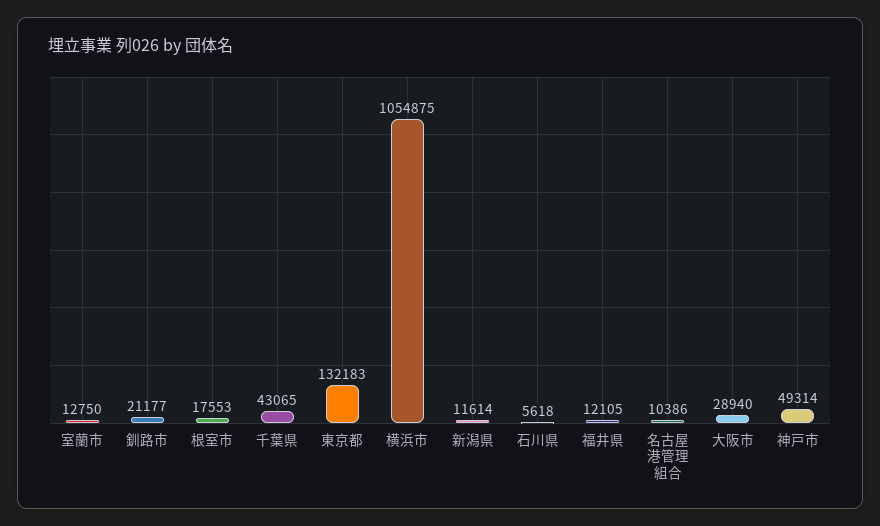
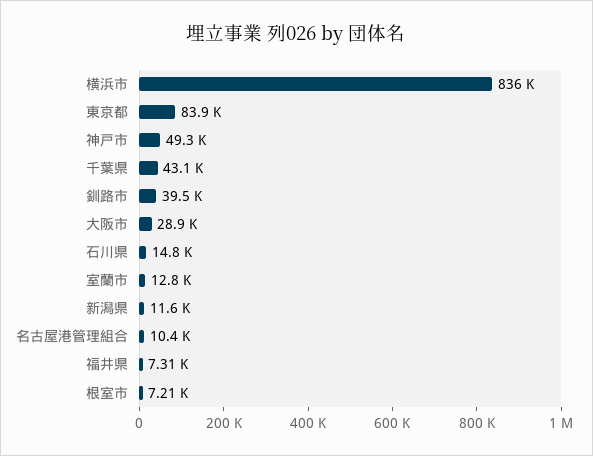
釧路市: 21177 -> 39500
根室市: 17553 -> 7210
東京都: 132183 -> 83900
横浜市: 1054875 -> 836000
石川県: 5618 -> 14800
福井県: 12105 -> 7310

